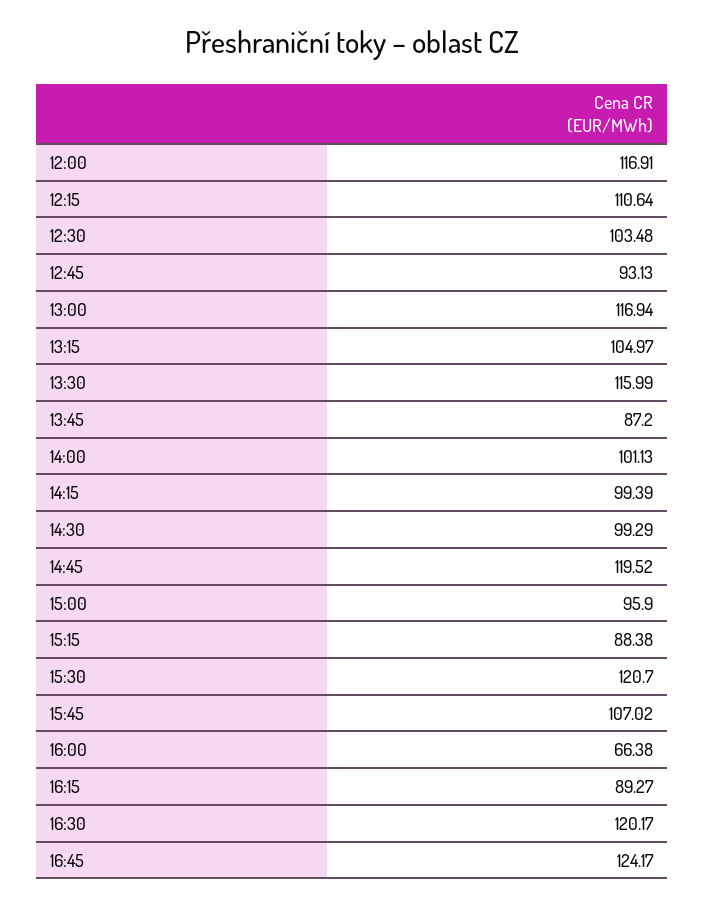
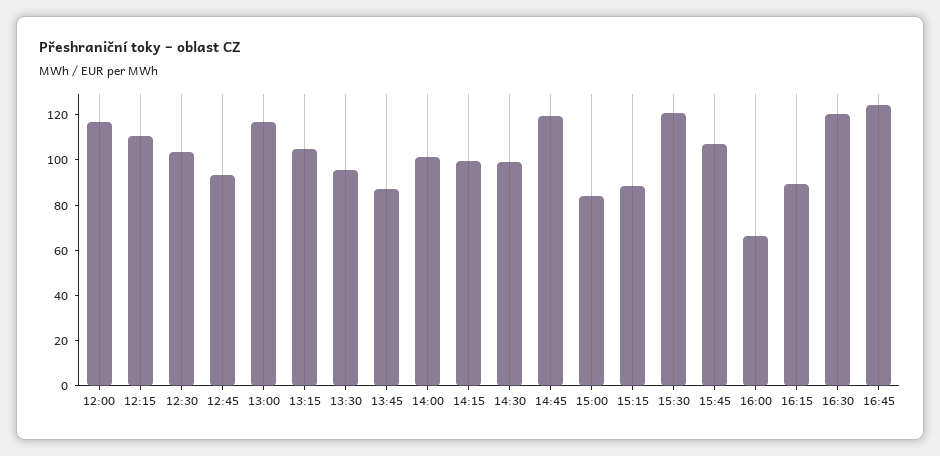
13:30: 115.99 -> 95
15:00: 95.9 -> 85

